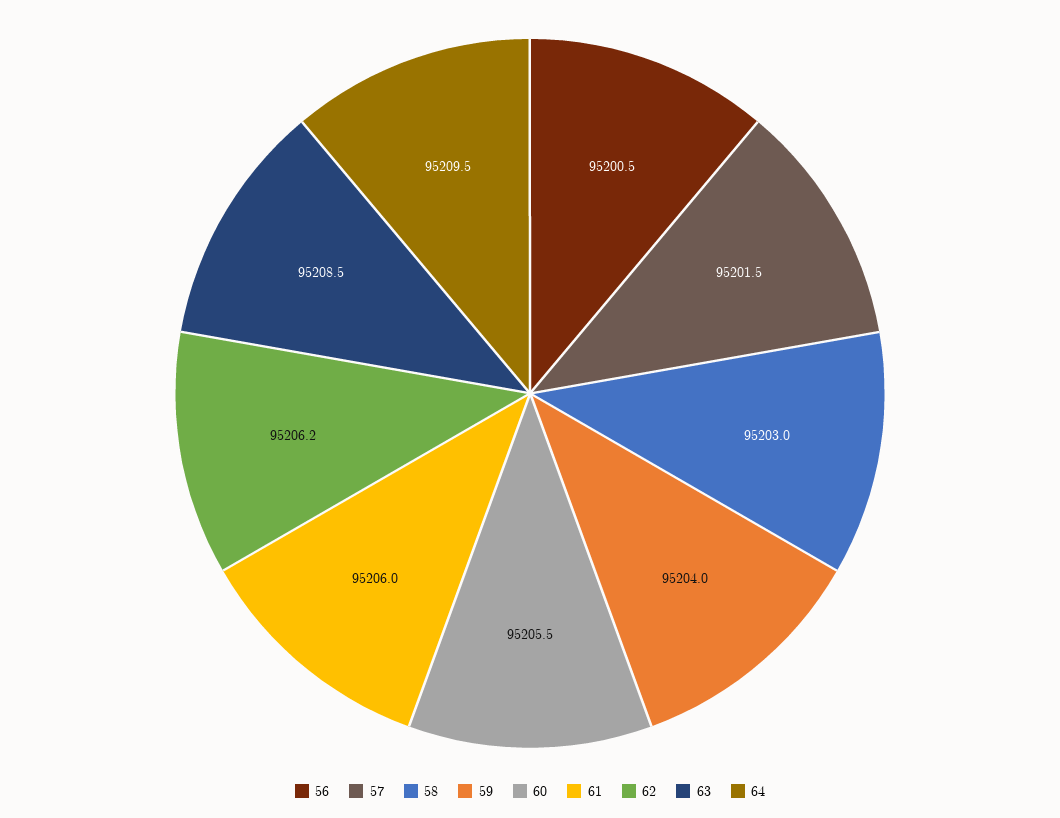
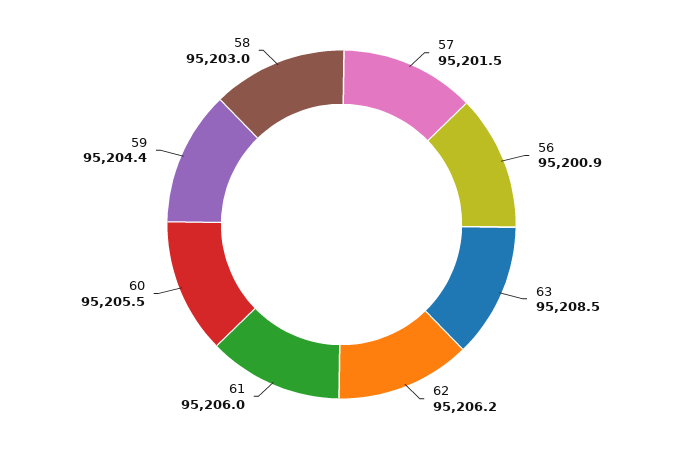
56: 95200.5 -> 95200.9
59: 95204 -> 95204.4
64: 95209.5 -> none

